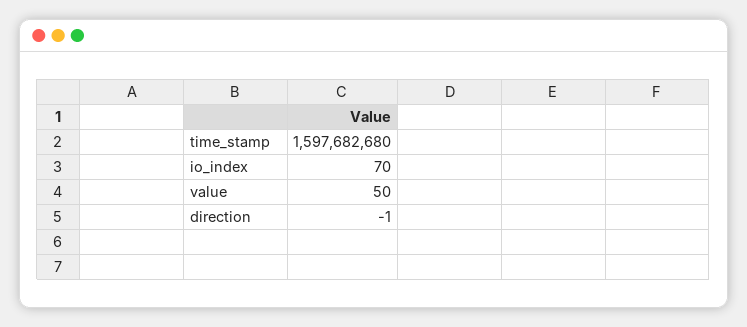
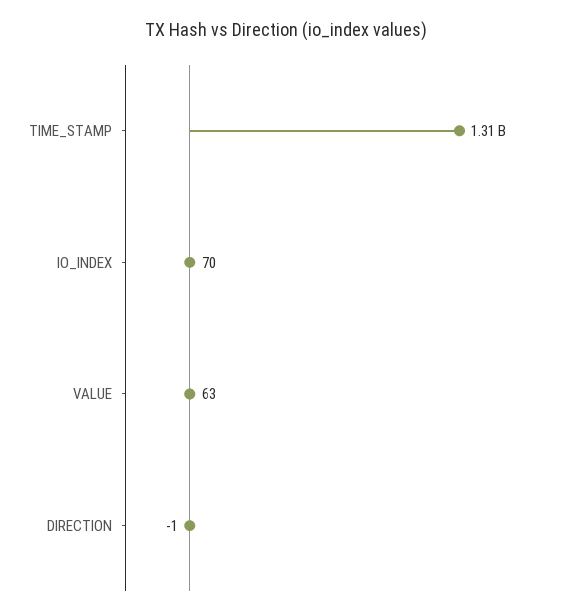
time_stamp: 1597682680 -> 1310000000
value: 50 -> 63

